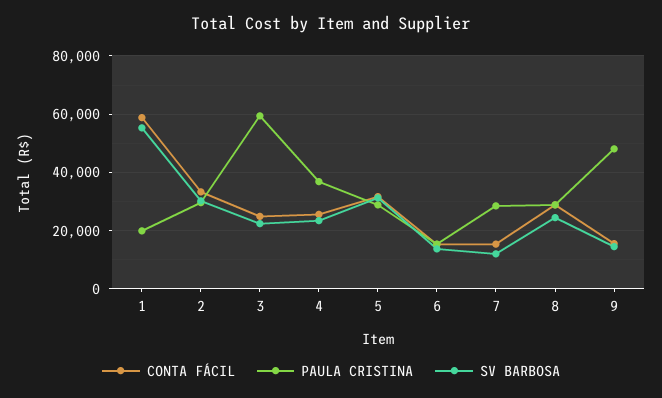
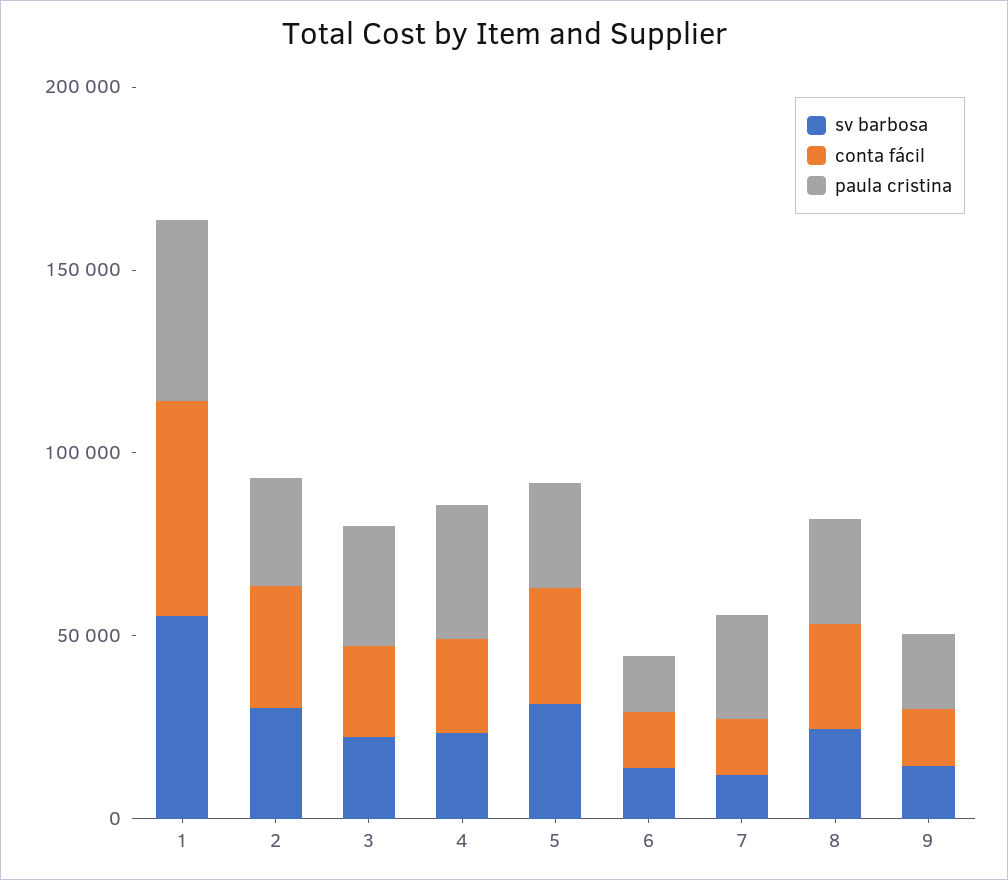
PAULA CRISTINA, 1: 20000 -> 50000
PAULA CRISTINA, 3: 60000 -> 30000
PAULA CRISTINA, 9: 47500 -> 20000

